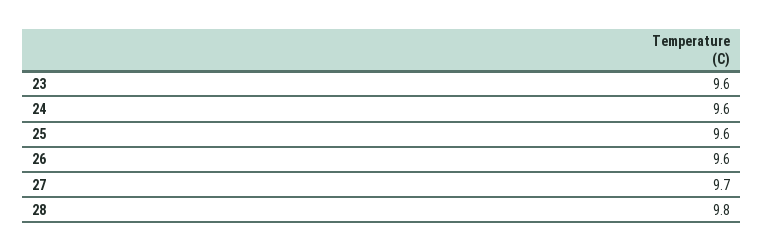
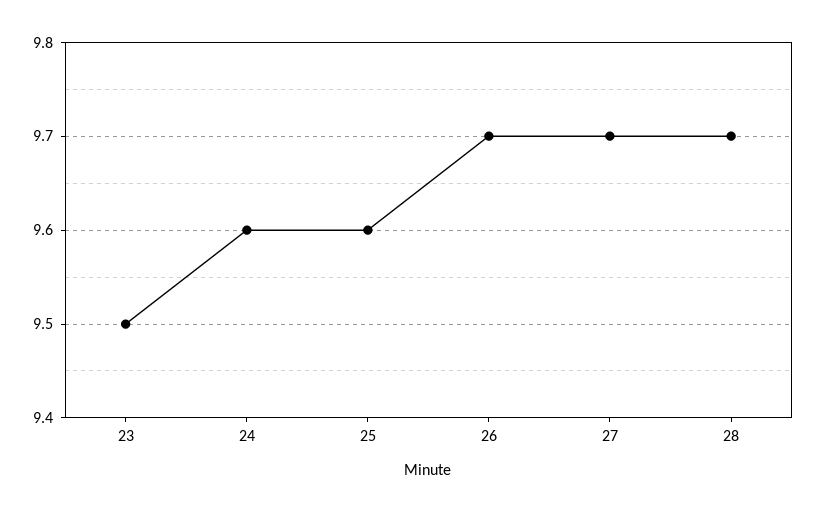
23: 9.6 -> 9.5
26: 9.6 -> 9.7
28: 9.8 -> 9.7

